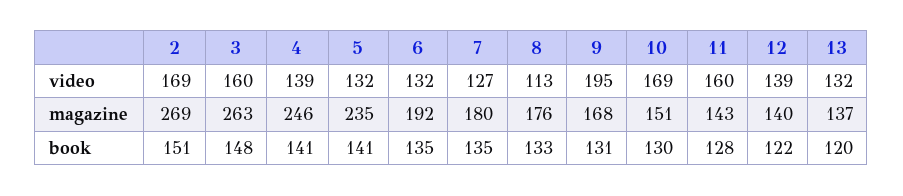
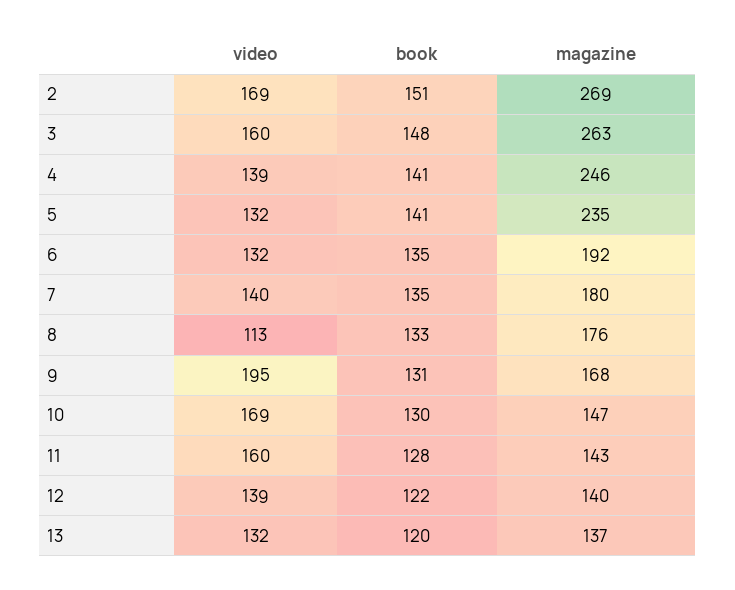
7, video: 127 -> 140
10, magazine: 151 -> 147

